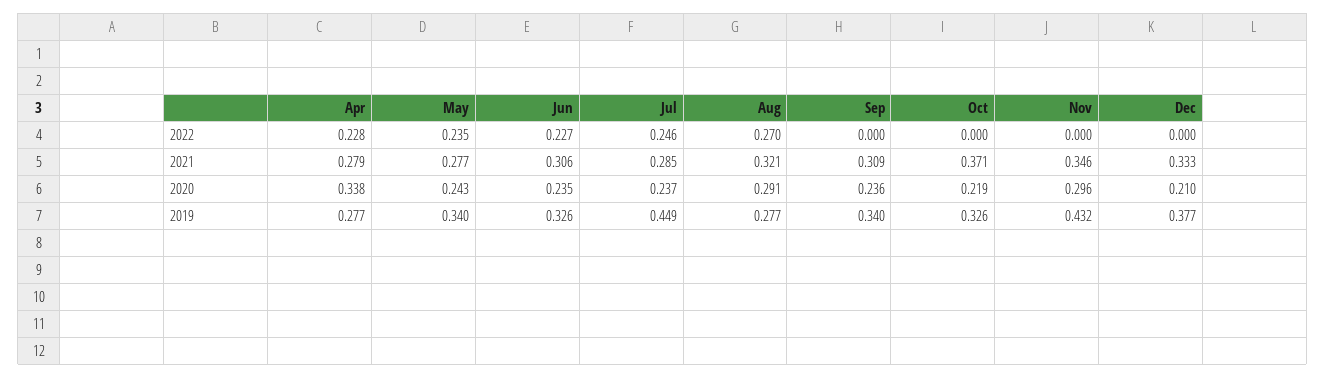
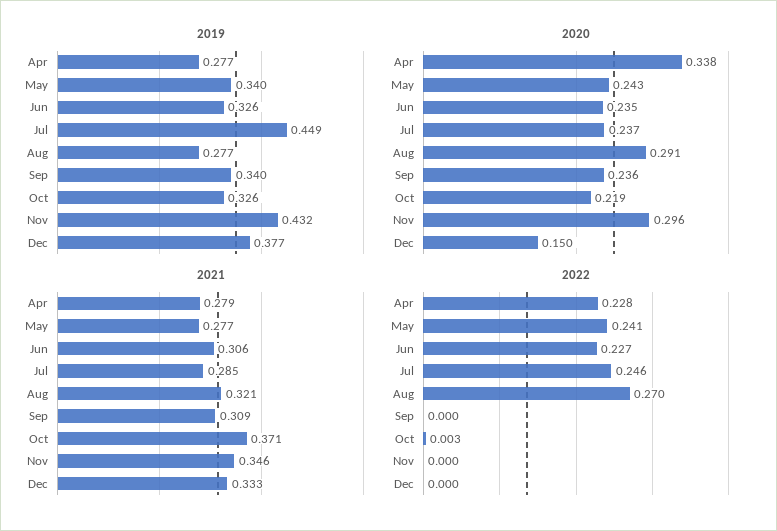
2022, May: 0.235 -> 0.241
2022, Oct: 0 -> 0.003
2020, Dec: 0.21 -> 0.15

